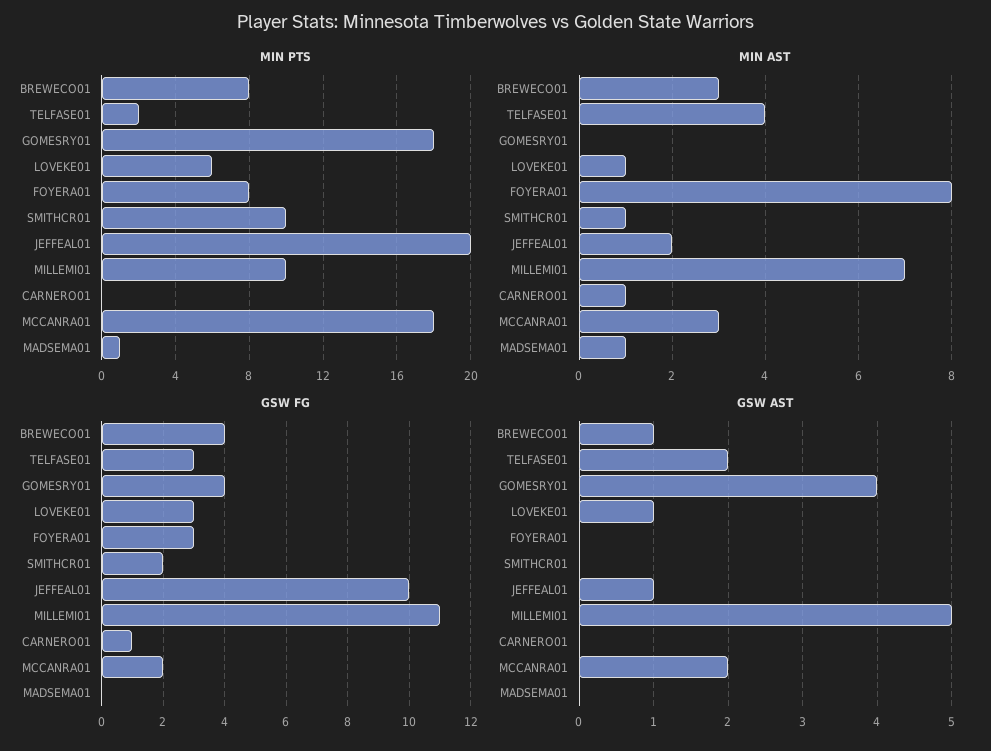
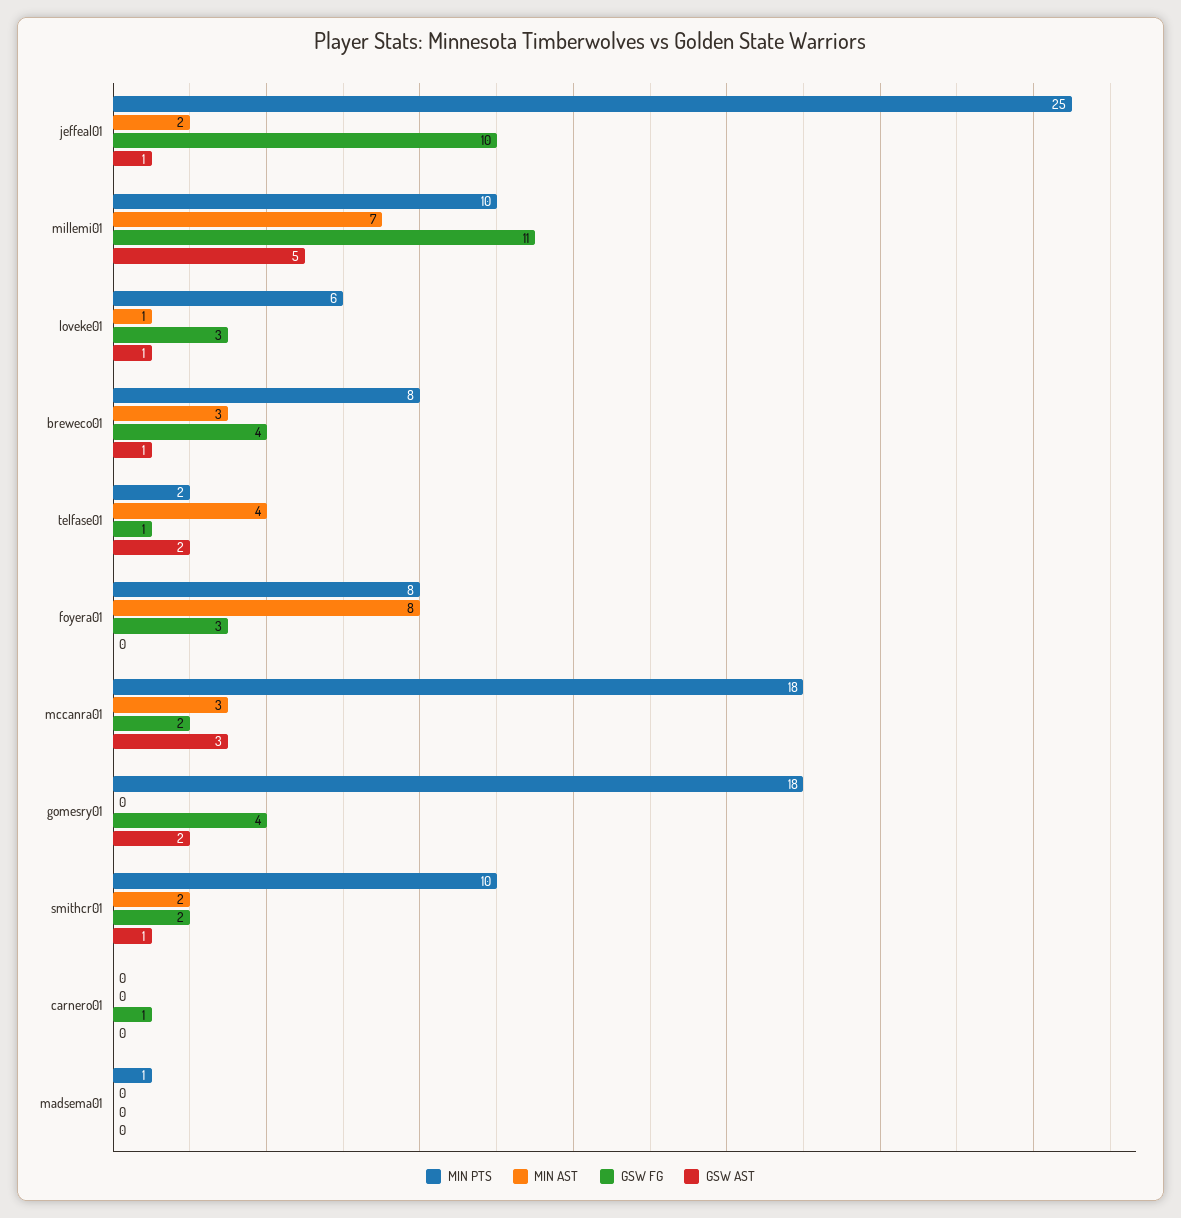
MIN PTS, JEFFEAL01: 20 -> 25
MIN AST, SMITHCR01: 1 -> 2
MIN AST, CARNERO01: 1 -> 0
MIN AST, MADSEMA01: 1 -> 0
GSW FG, TELFASE01: 3 -> 1
GSW AST, GOMESRY01: 4 -> 2
GSW AST, SMITHCR01: 0 -> 1
GSW AST, MCCANRA01: 2 -> 3

